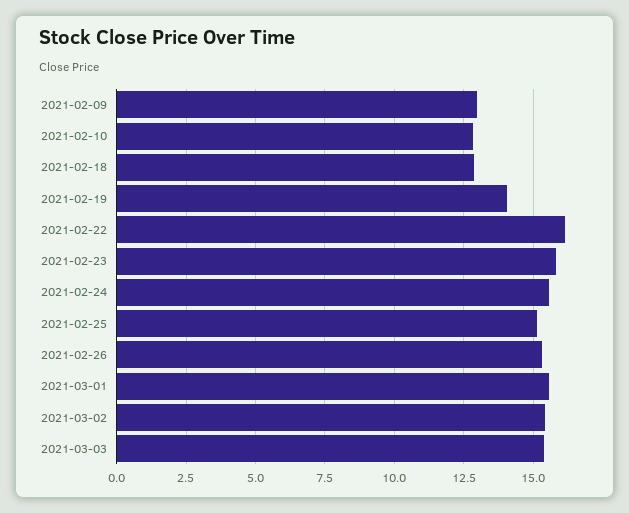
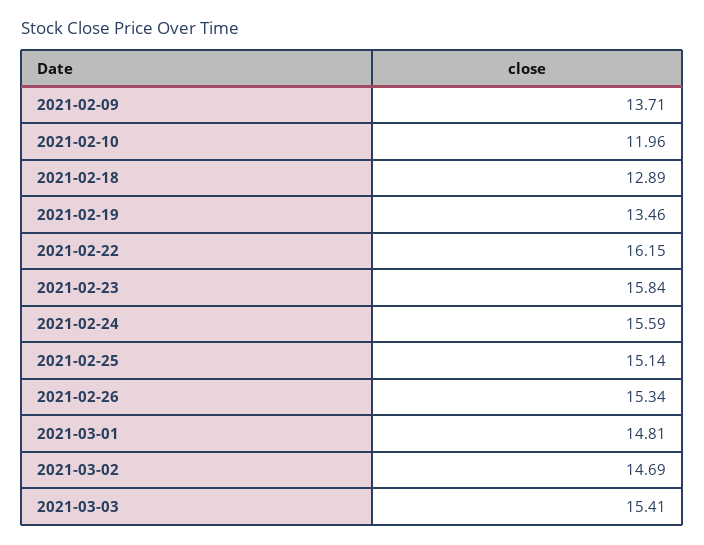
2021-02-09: 13 -> 13.71
2021-02-10: 12.75 -> 11.96
2021-02-19: 14 -> 13.46
2021-03-01: 15.5 -> 14.81
2021-03-02: 15.5 -> 14.69

